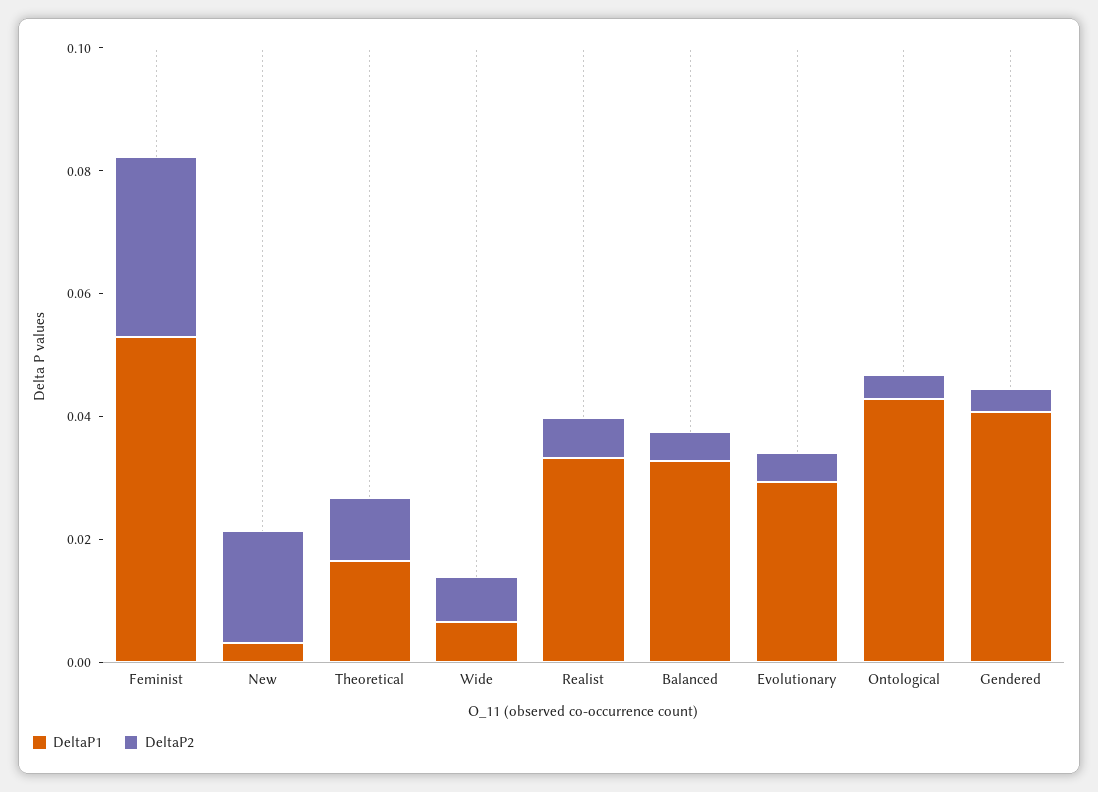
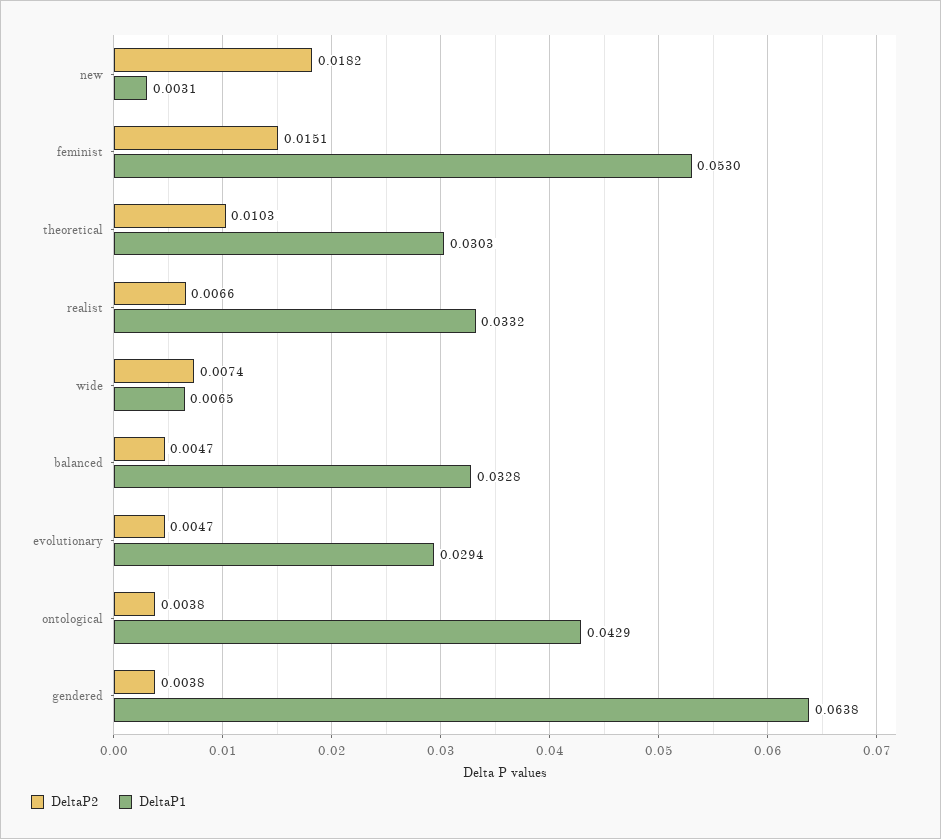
DeltaP2, Feminist: 0.03 -> 0.0151
DeltaP1, Theoretical: 0.015 -> 0.0303
DeltaP1, Gendered: 0.04 -> 0.0638

